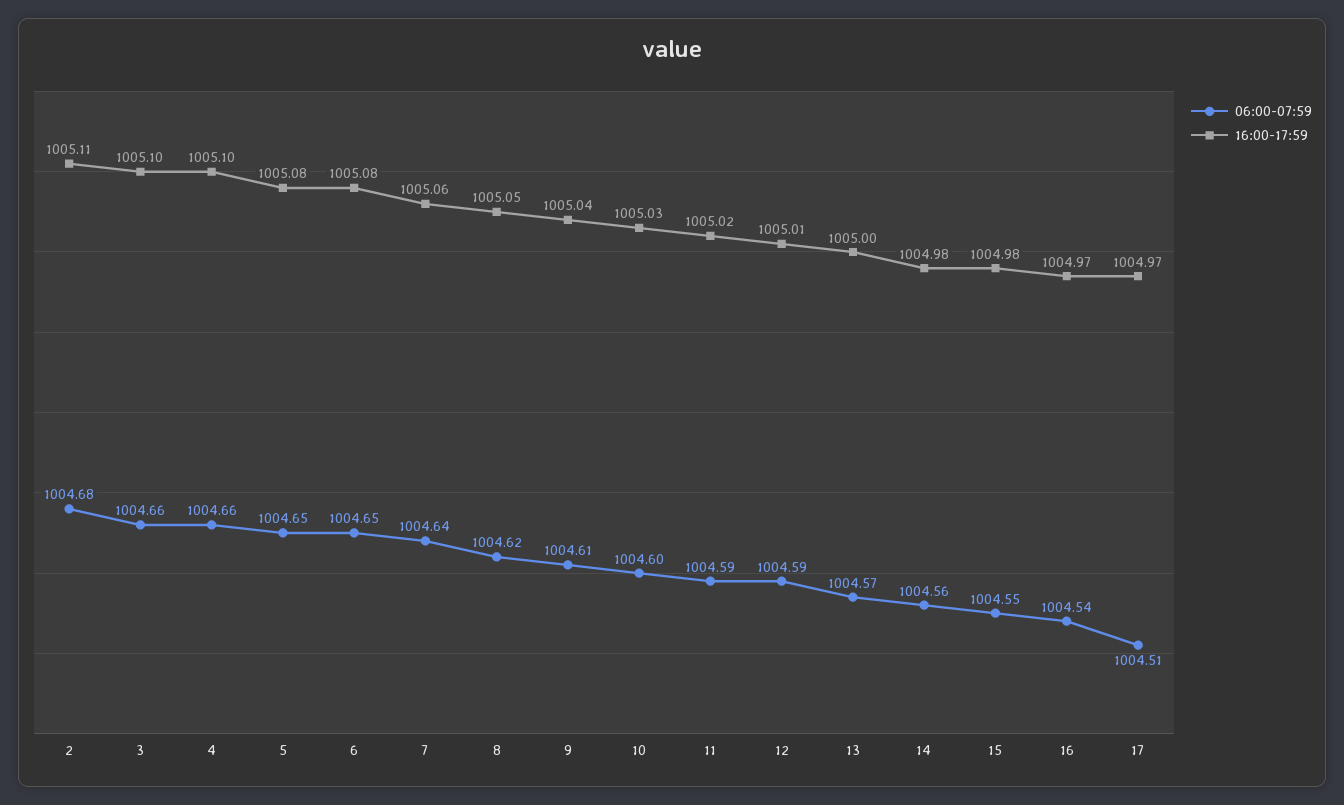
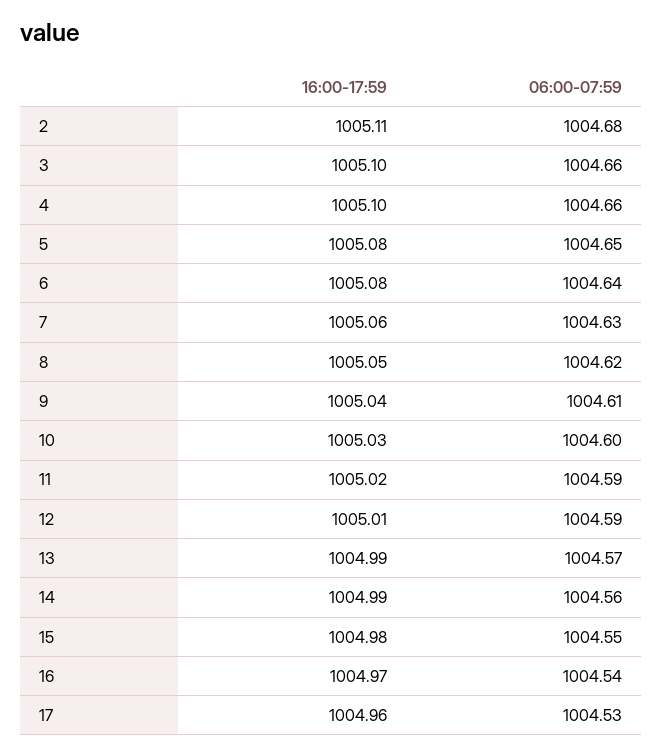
06:00-07:59, 6: 1004.65 -> 1004.64
06:00-07:59, 7: 1004.64 -> 1004.63
16:00-17:59, 13: 1005 -> 1004.99
16:00-17:59, 14: 1004.98 -> 1004.99
06:00-07:59, 17: 1004.51 -> 1004.53
16:00-17:59, 17: 1004.97 -> 1004.96

